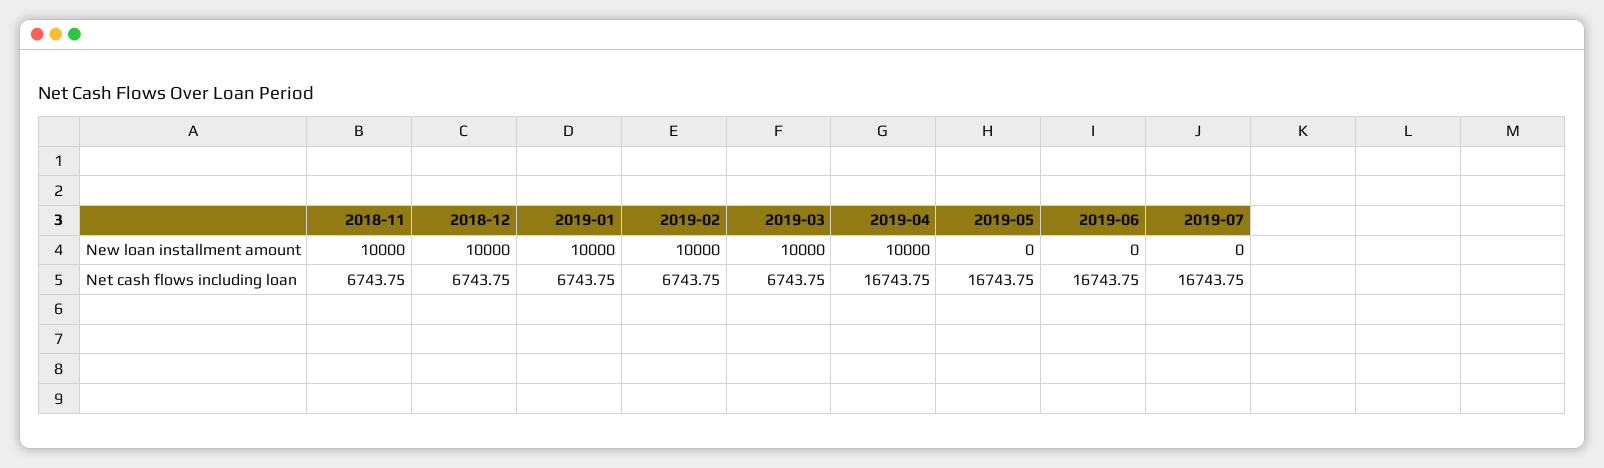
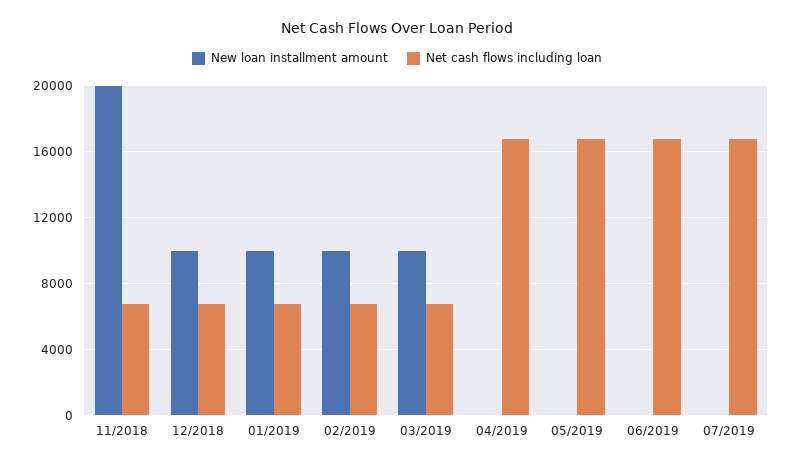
New loan installment amount, 2018-11: 10000 -> 20000
New loan installment amount, 2019-04: 10000 -> 0

